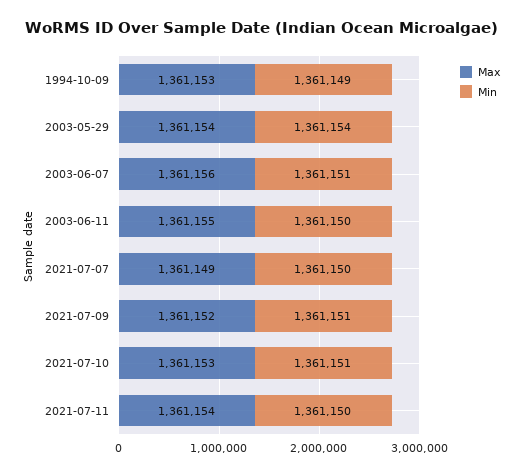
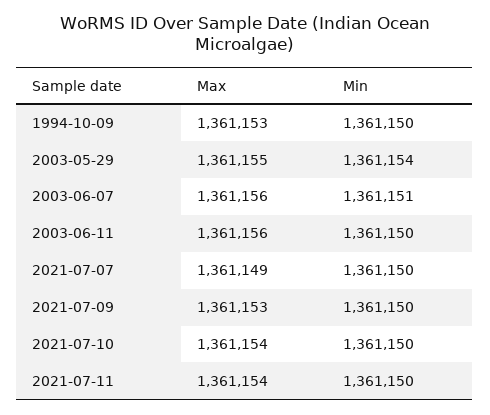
Min, 1994-10-09: 1361149 -> 1361150
Max, 2003-05-29: 1361154 -> 1361155
Max, 2003-06-11: 1361155 -> 1361156
Max, 2021-07-09: 1361152 -> 1361153
Min, 2021-07-09: 1361151 -> 1361150
Max, 2021-07-10: 1361153 -> 1361154
Min, 2021-07-10: 1361151 -> 1361150

